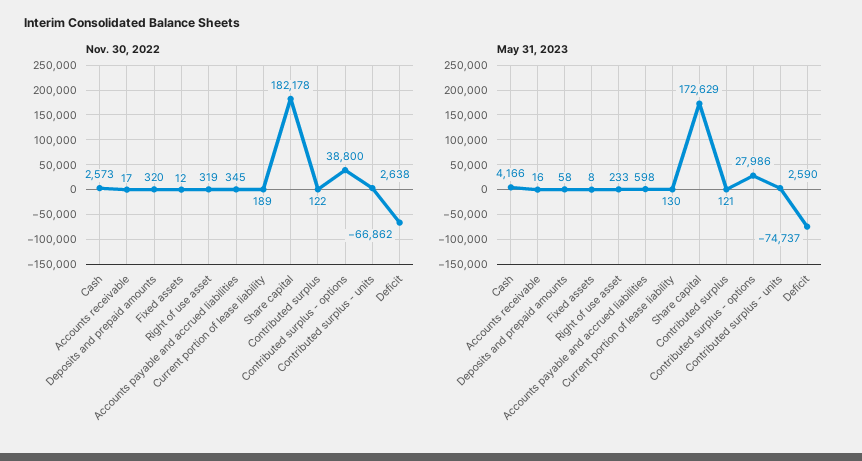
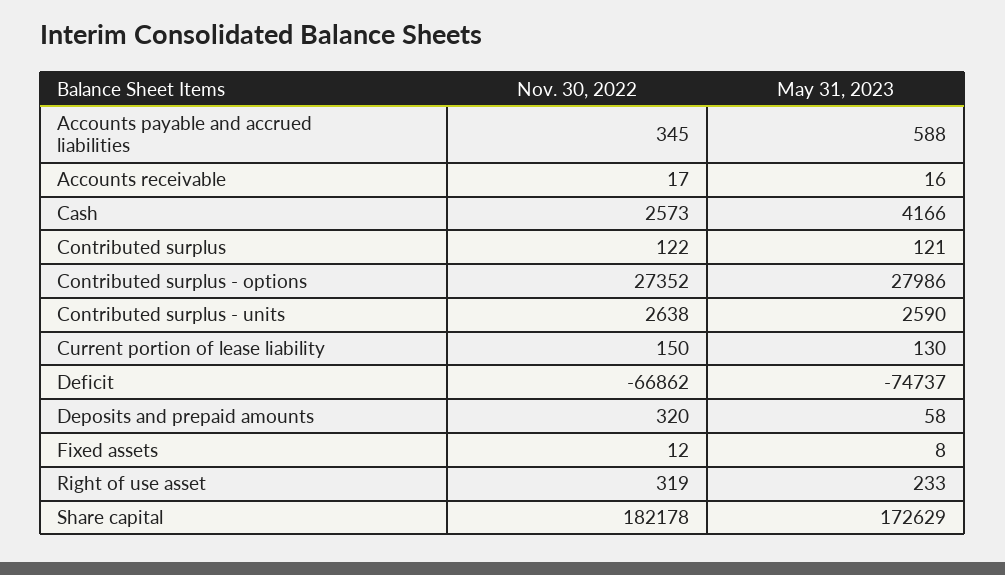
Nov. 30, 2022, Current portion of lease liability: 189 -> 150
Nov. 30, 2022, Contributed surplus - options: 38800 -> 27352
May 31, 2023, Accounts payable and accrued liabilities: 598 -> 588

